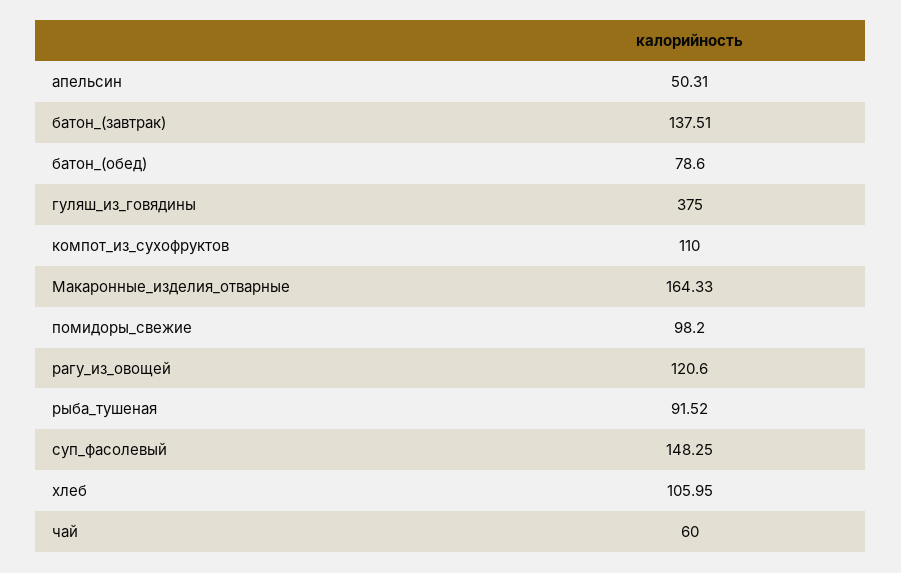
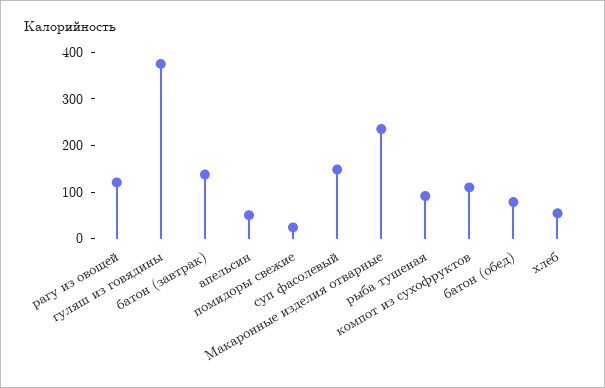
Макаронные_изделия_отварные: 164.33 -> 240
помидоры_свежие: 98.2 -> 20
хлеб: 105.95 -> 60
чай: 60 -> none

